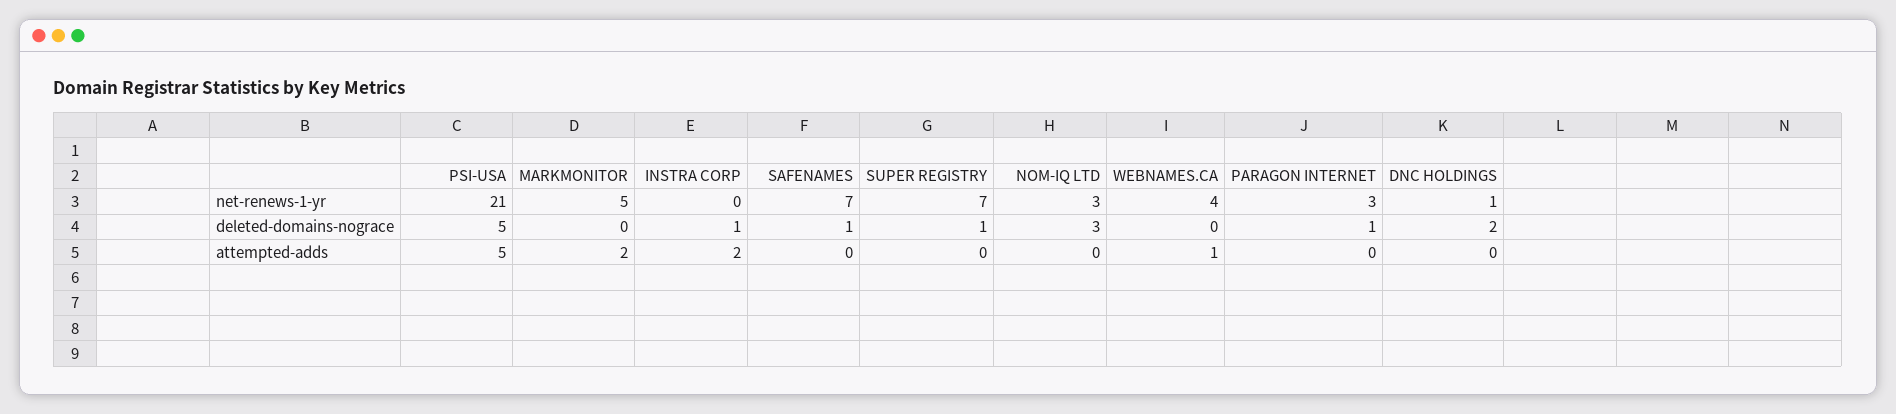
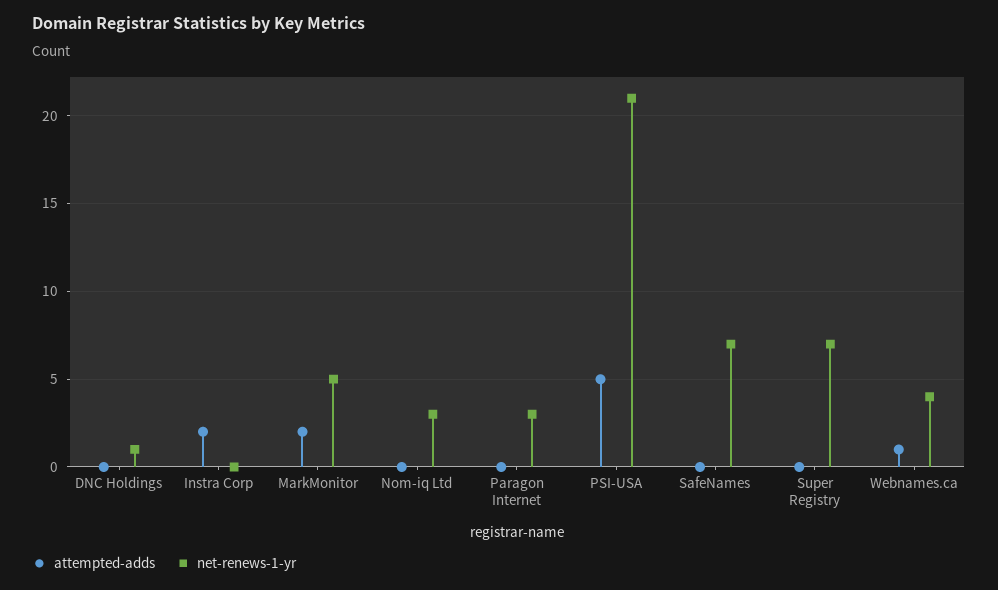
deleted-domains-nograce, PSI-USA: 5 -> none
deleted-domains-nograce, MARKMONITOR: 0 -> none
deleted-domains-nograce, INSTRA CORP: 1 -> none
deleted-domains-nograce, SAFENAMES: 1 -> none
deleted-domains-nograce, SUPER REGISTRY: 1 -> none
deleted-domains-nograce, NOM-IQ LTD: 3 -> none
deleted-domains-nograce, WEBNAMES.CA: 0 -> none
deleted-domains-nograce, PARAGON INTERNET: 1 -> none
deleted-domains-nograce, DNC HOLDINGS: 2 -> none

